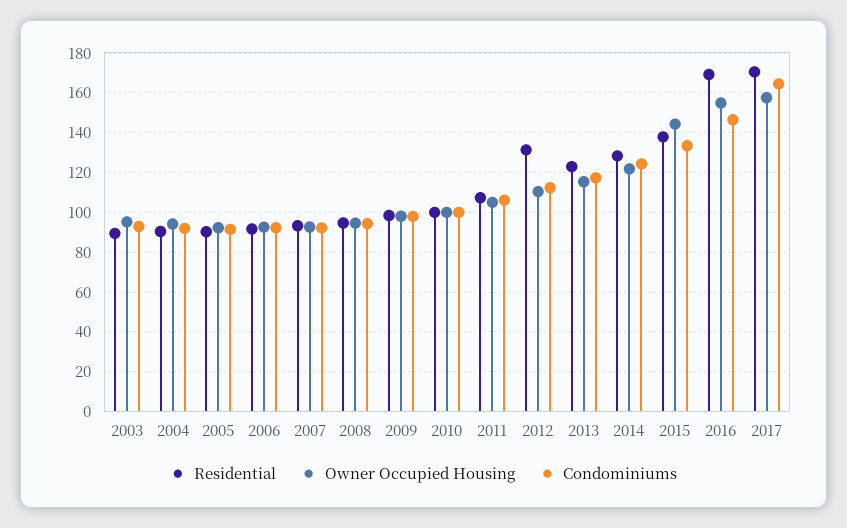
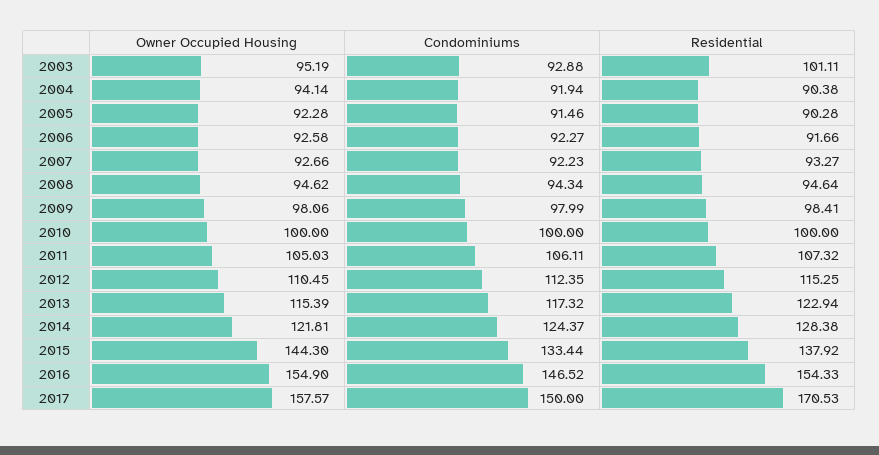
Residential, 2003: 90 -> 101.11
Residential, 2012: 130 -> 115.25
Residential, 2016: 170 -> 154.33
Condominiums, 2017: 165 -> 150

